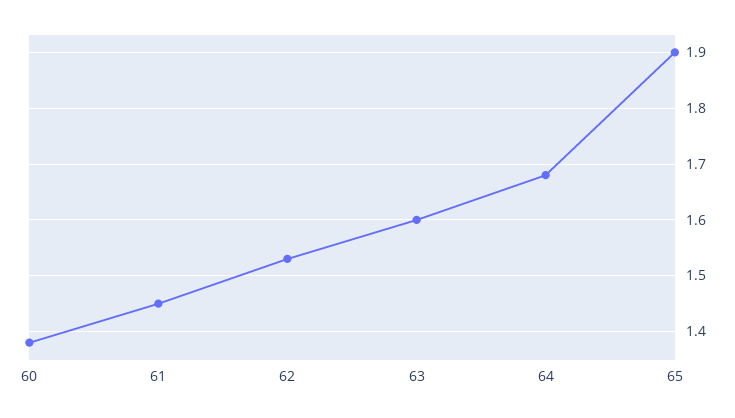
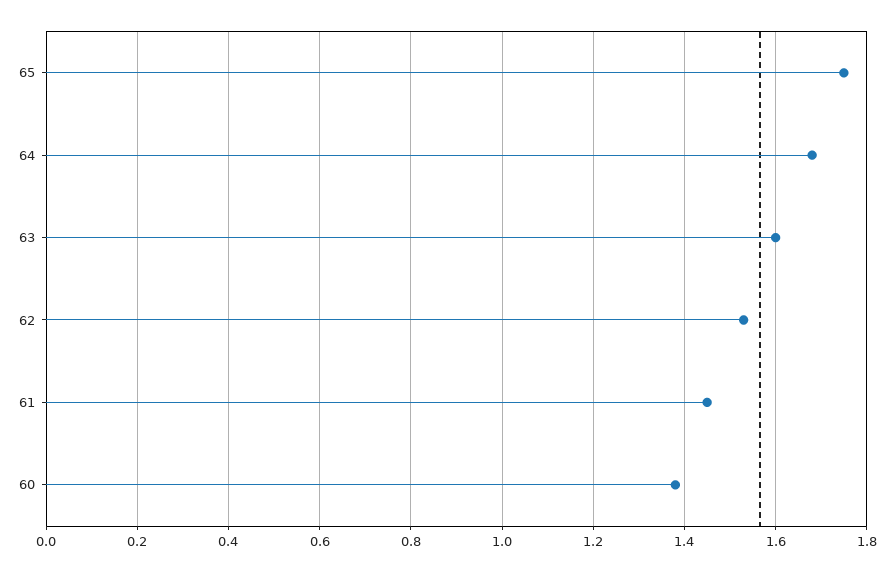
65: 1.9 -> 1.75

